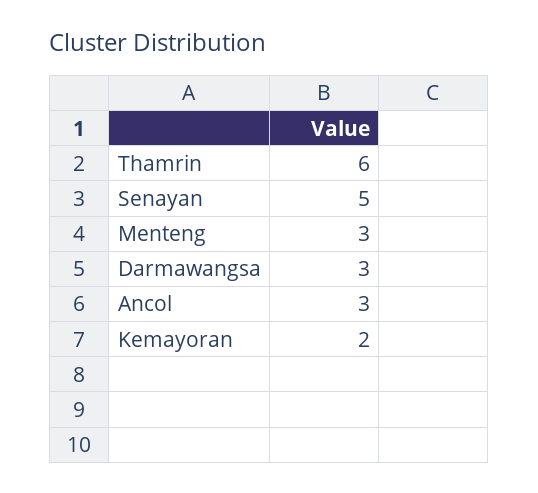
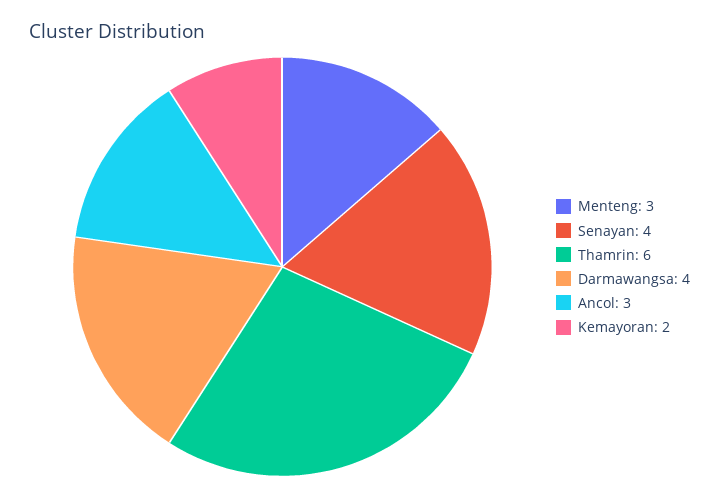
Senayan: 5 -> 4
Darmawangsa: 3 -> 4

